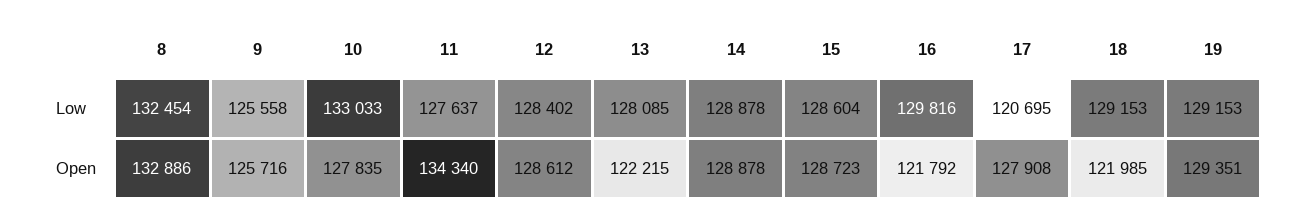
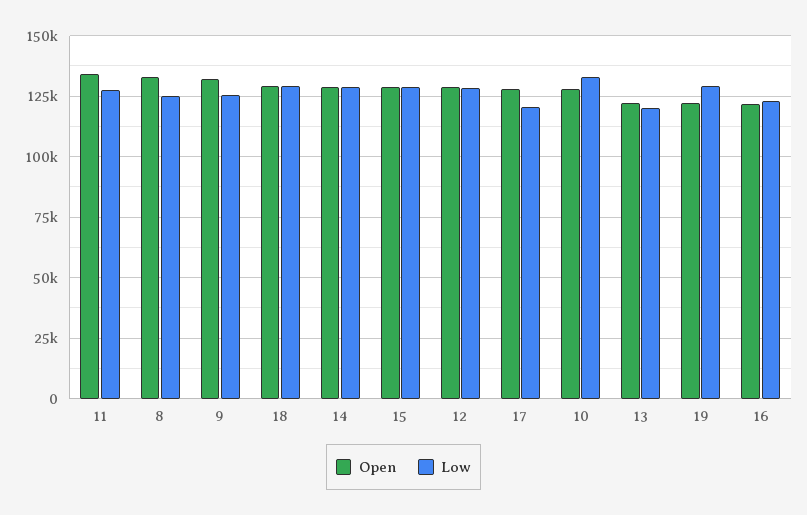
Low, 8: 132454 -> 125000
Low, 13: 128085 -> 120000
Low, 16: 129816 -> 122500
Open, 9: 125716 -> 132500
Open, 18: 121985 -> 130000
Open, 19: 129351 -> 122500

